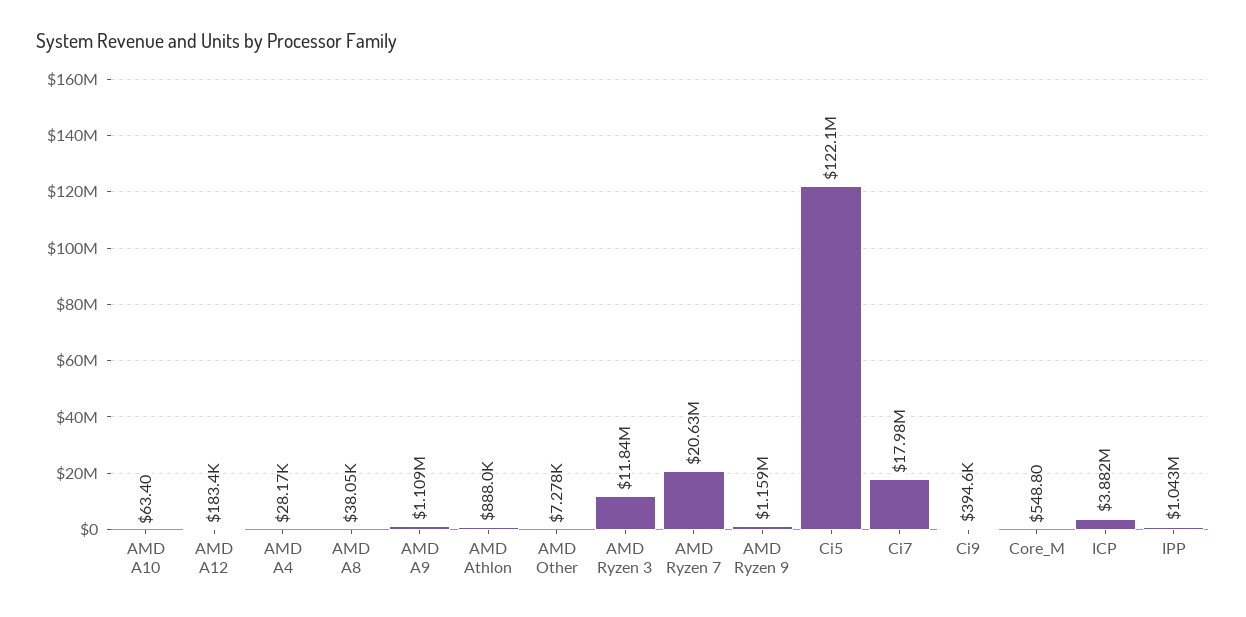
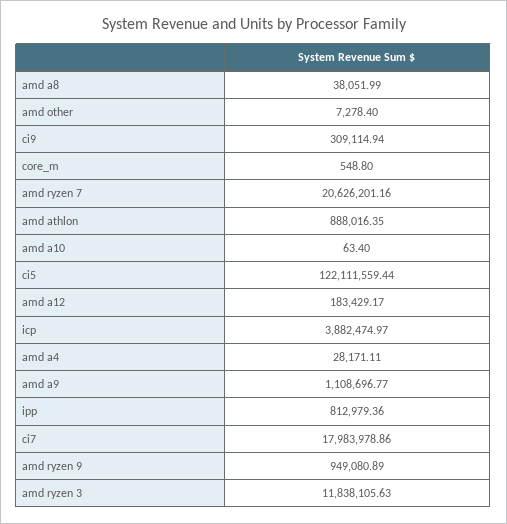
AMD Ryzen 9: 1159000 -> 949080.89
Ci9: 394600 -> 309114.94
IPP: 1043000 -> 812979.36

